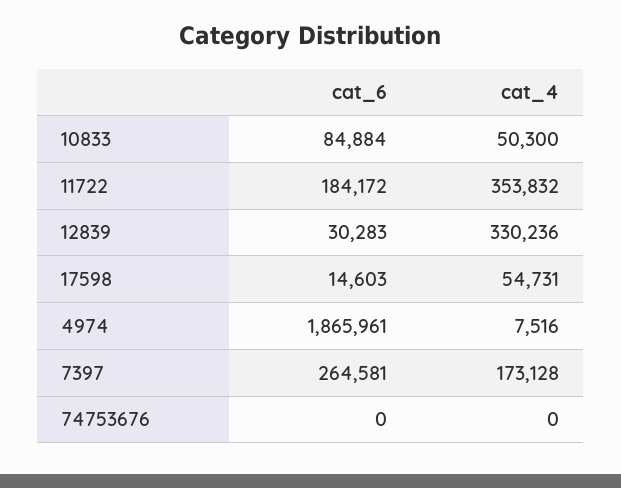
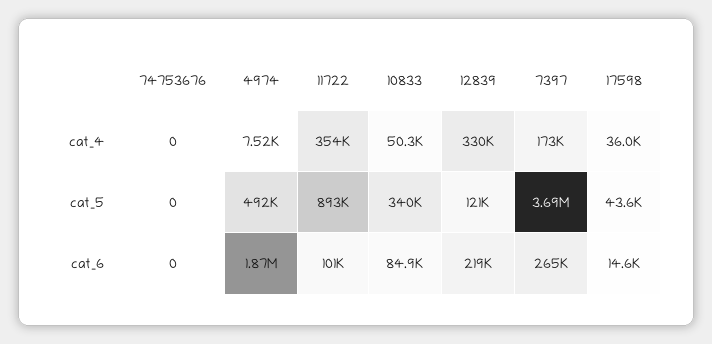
cat_6, 11722: 184172 -> 101000
cat_6, 12839: 30283 -> 219000
cat_4, 17598: 54731 -> 36000
cat_5, 74753676: none -> 0
cat_5, 4974: none -> 492000
cat_5, 11722: none -> 893000
cat_5, 10833: none -> 340000
cat_5, 12839: none -> 121000
cat_5, 7397: none -> 3690000
cat_5, 17598: none -> 43600

